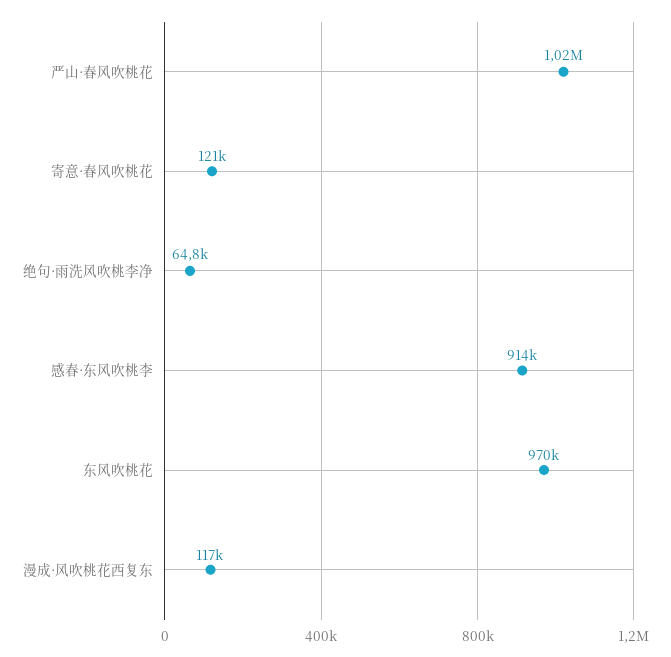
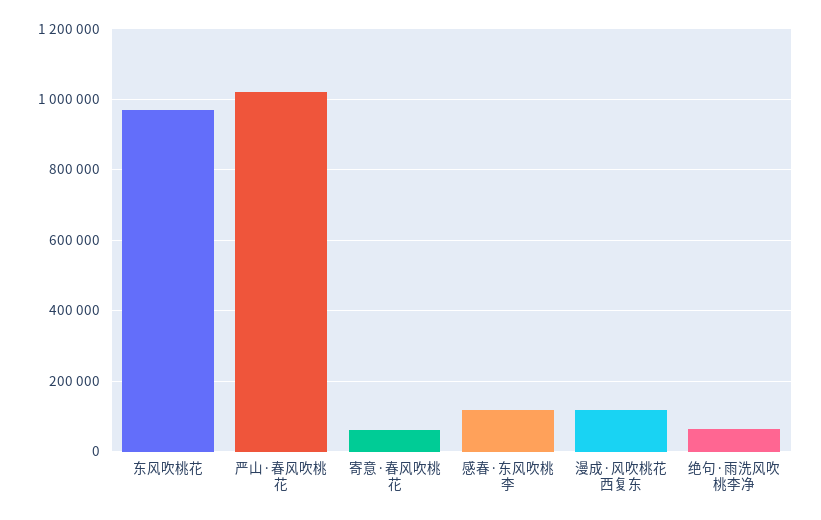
寄意·春风吹桃花: 121000 -> 60000
感春·东风吹桃李: 914000 -> 120000

